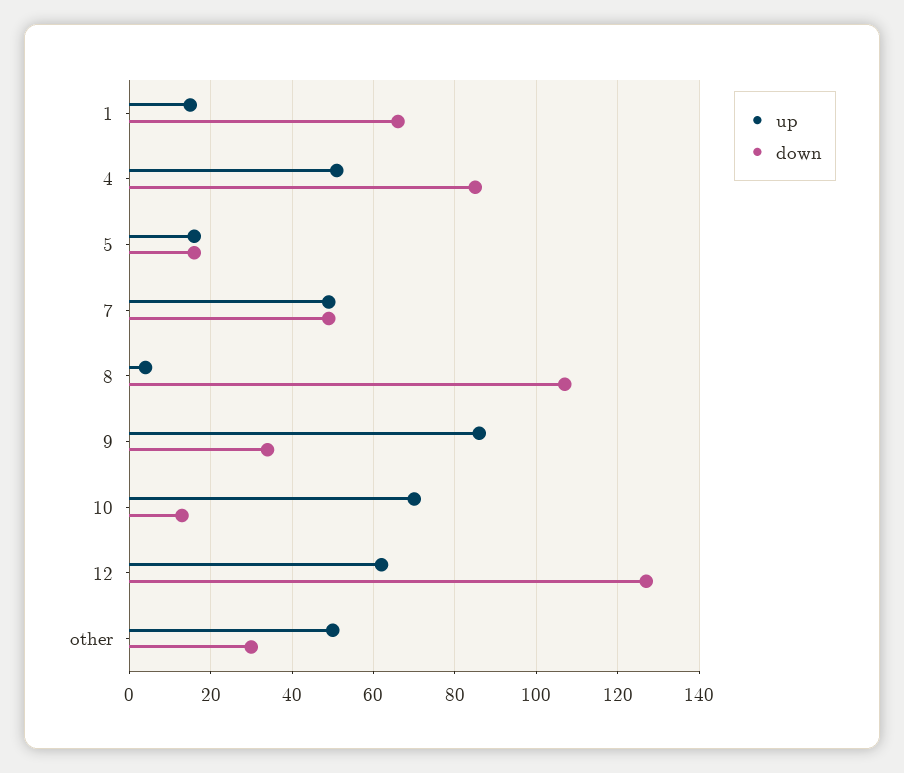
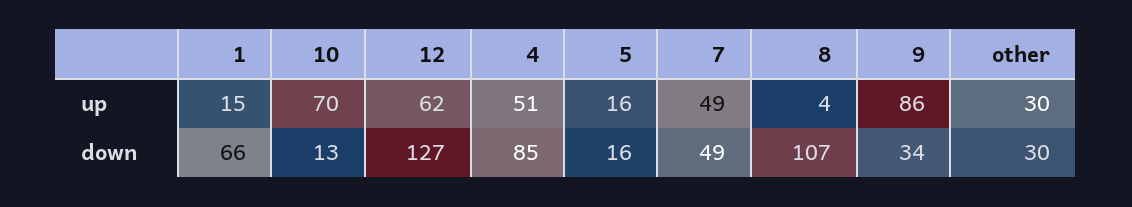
up, other: 50 -> 30

